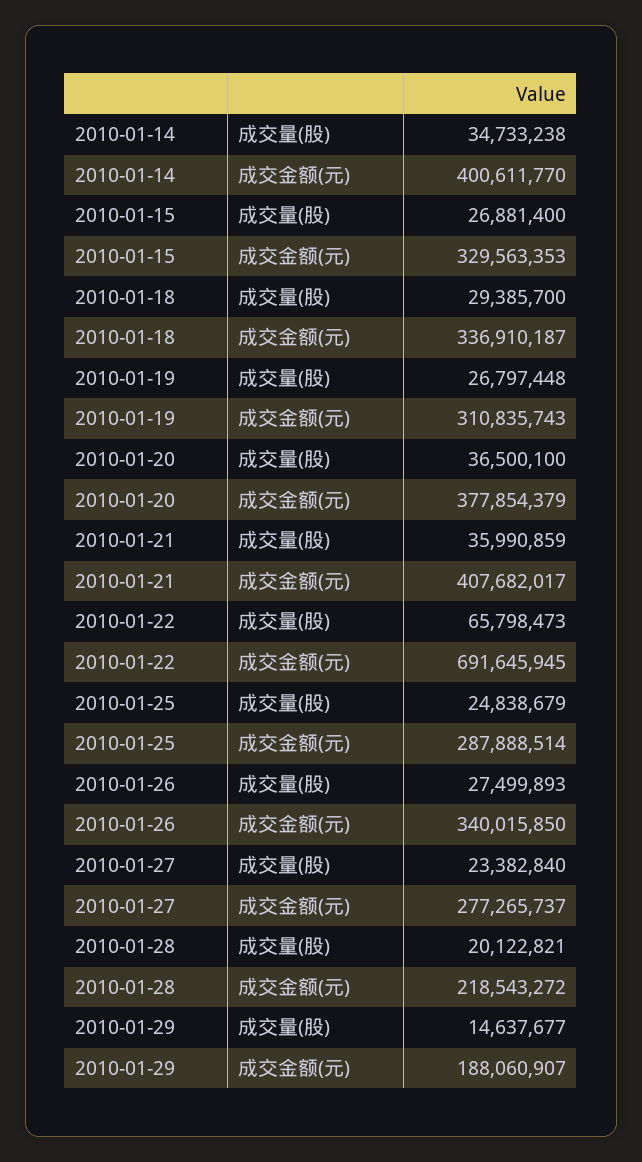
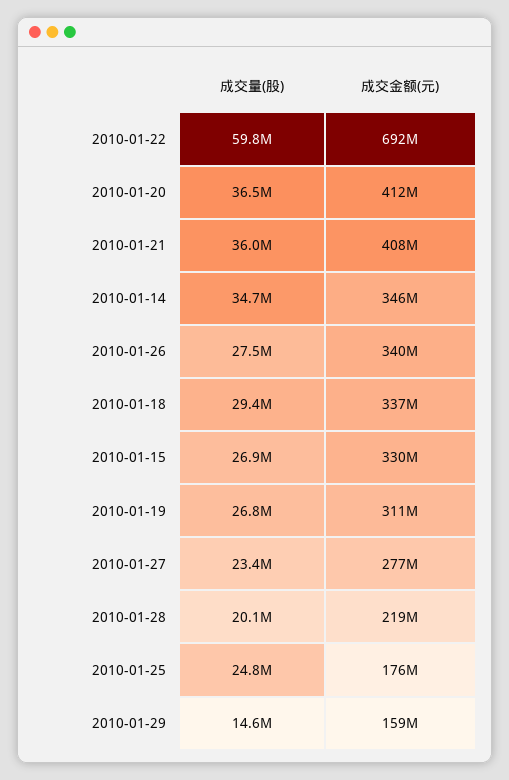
2010-01-14, 成交金额(元): 400611770 -> 346000000
2010-01-20, 成交金额(元): 377854379 -> 412000000
2010-01-22, 成交量(股): 65798473 -> 59800000
2010-01-25, 成交金额(元): 287888514 -> 176000000
2010-01-29, 成交金额(元): 188060907 -> 159000000

